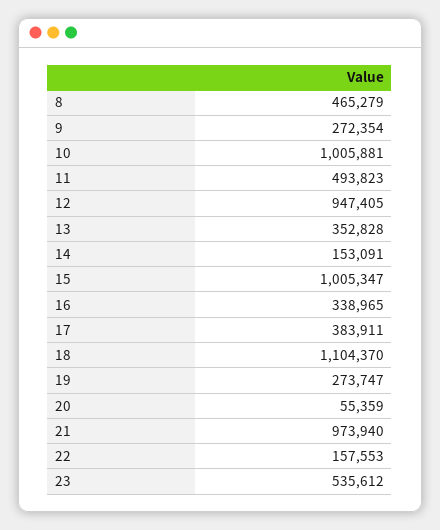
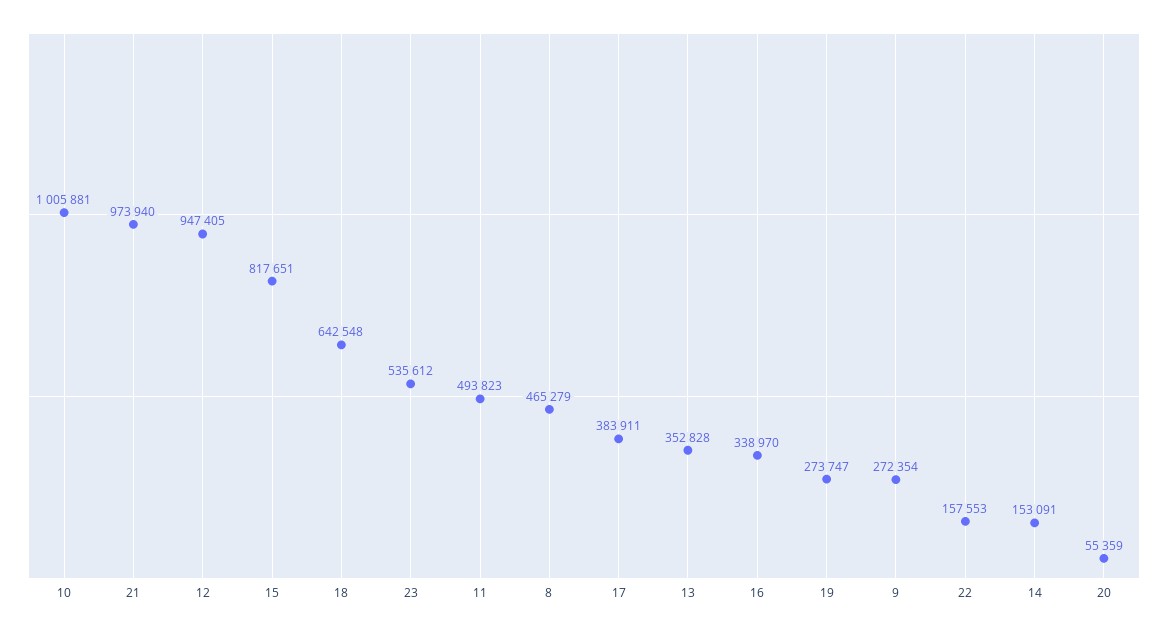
15: 1005347 -> 817651
16: 338965 -> 338970
18: 1104370 -> 642548

